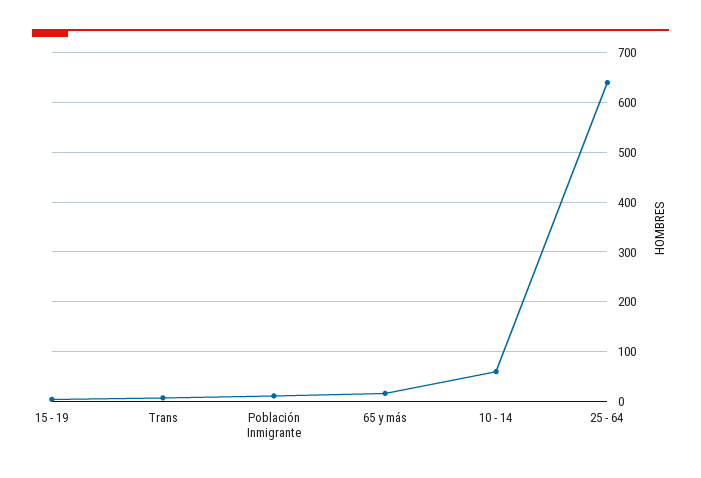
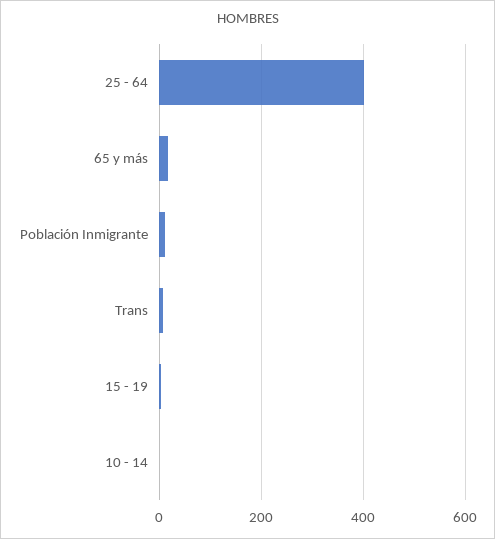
10 - 14: 60 -> 0
25 - 64: 640 -> 400

